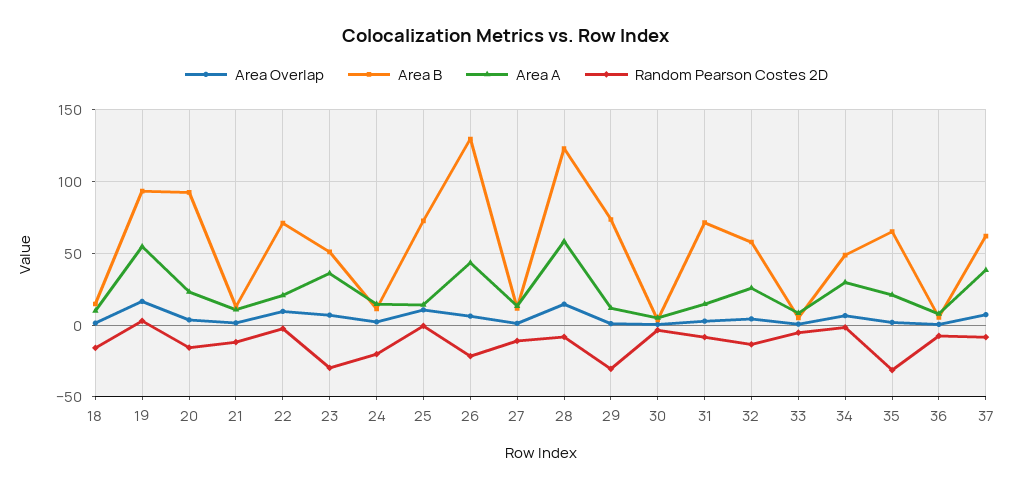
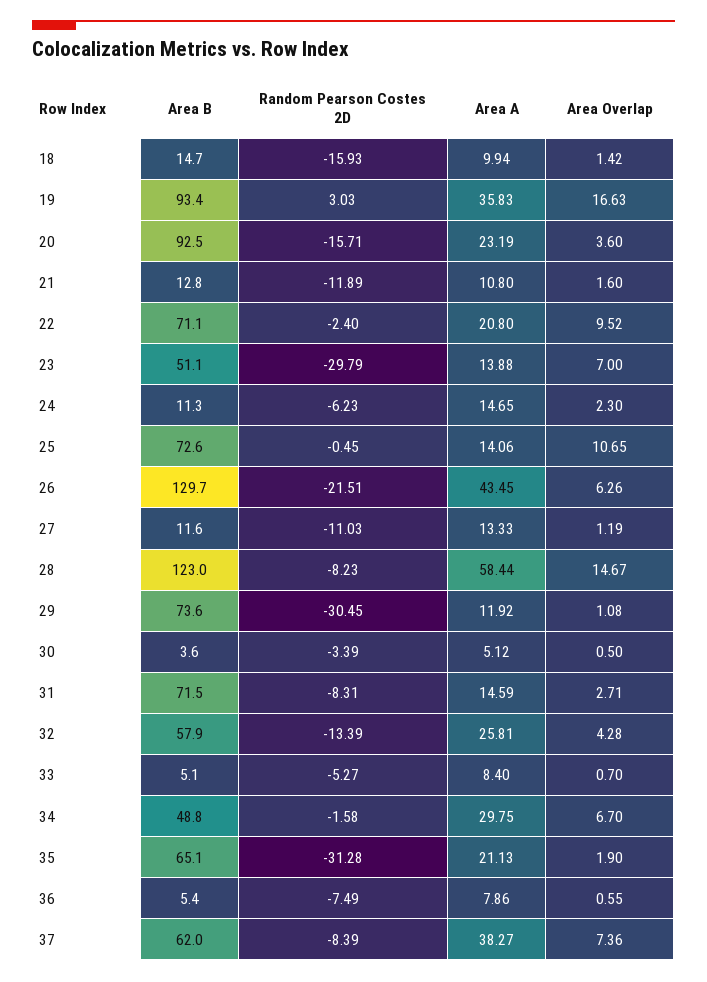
Area A, 19: 55 -> 35.83
Area A, 23: 35 -> 13.88
Random Pearson Costes 2D, 24: -20 -> -6.23

